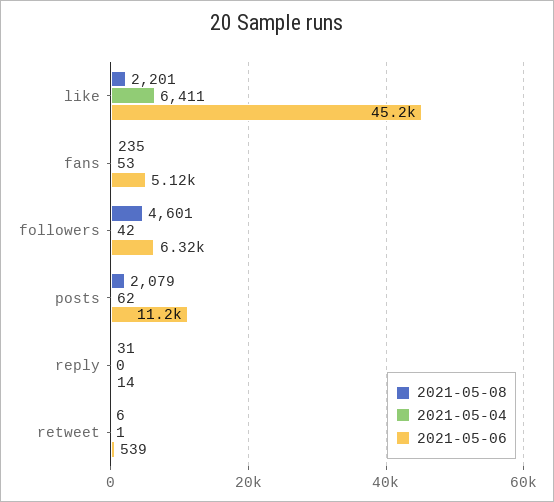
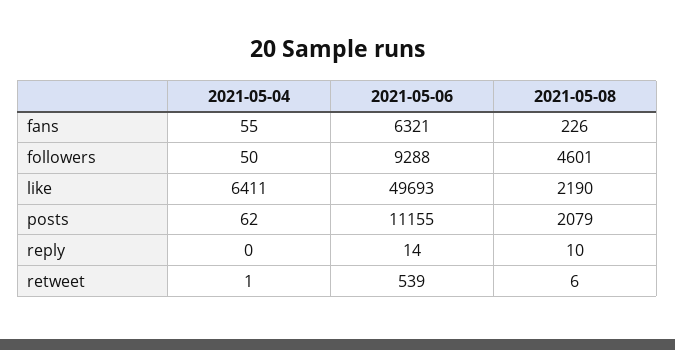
2021-05-08, like: 2201 -> 2190
2021-05-06, like: 45200 -> 49693
2021-05-08, fans: 235 -> 226
2021-05-04, fans: 53 -> 55
2021-05-06, fans: 5120 -> 6321
2021-05-04, followers: 42 -> 50
2021-05-06, followers: 6320 -> 9288
2021-05-08, reply: 31 -> 10

